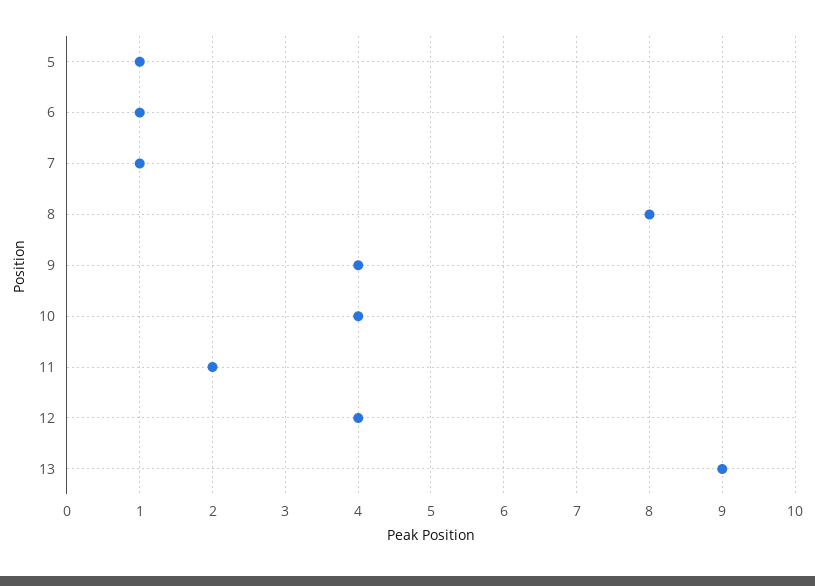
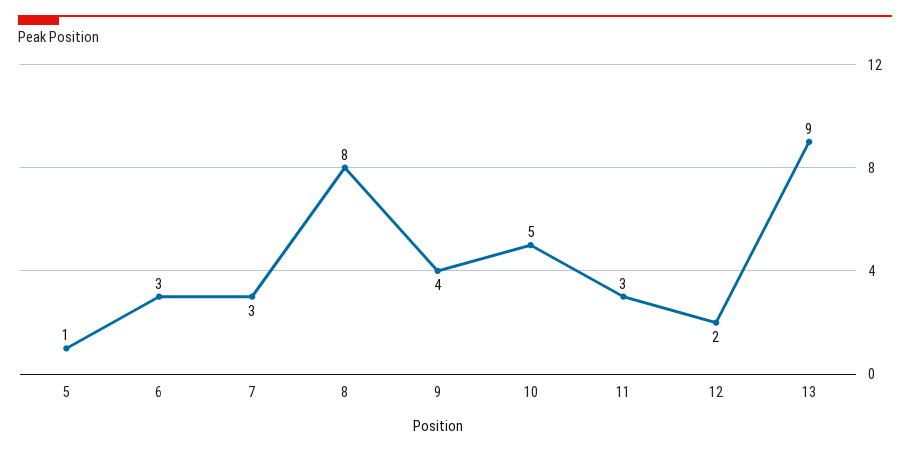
6: 1 -> 3
7: 1 -> 3
10: 4 -> 5
11: 2 -> 3
12: 4 -> 2

